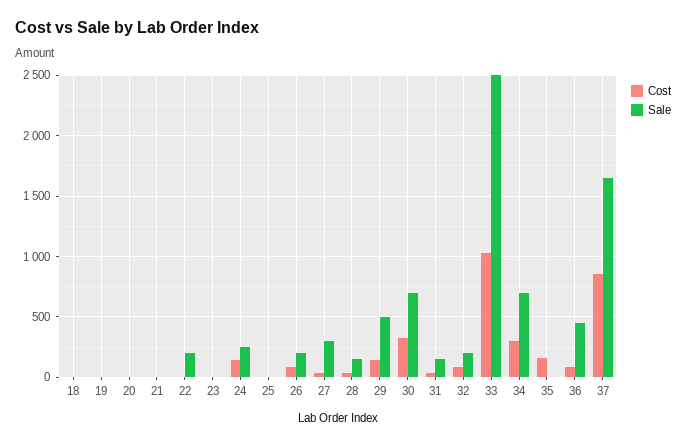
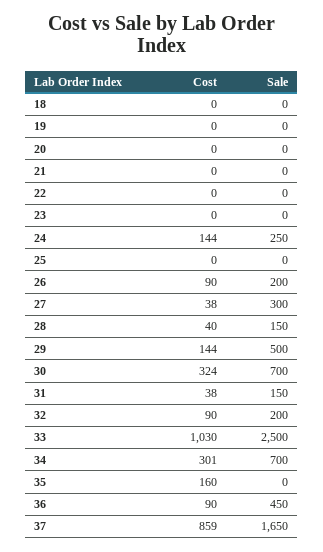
Sale, 22: 200 -> 0

